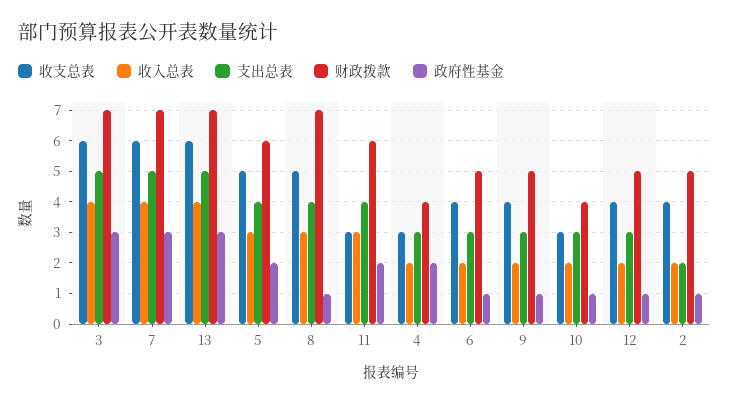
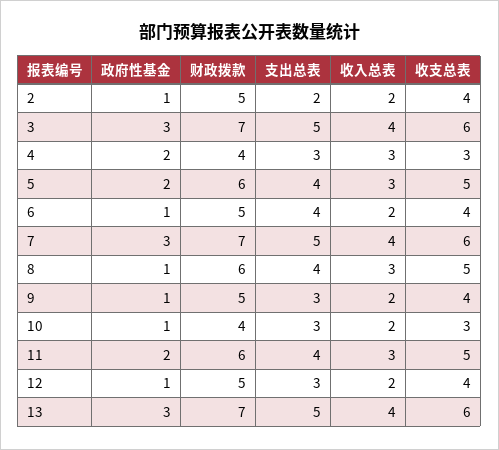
财政拨款, 8: 7 -> 6
收支总表, 11: 3 -> 5
收入总表, 4: 2 -> 3
支出总表, 6: 3 -> 4

